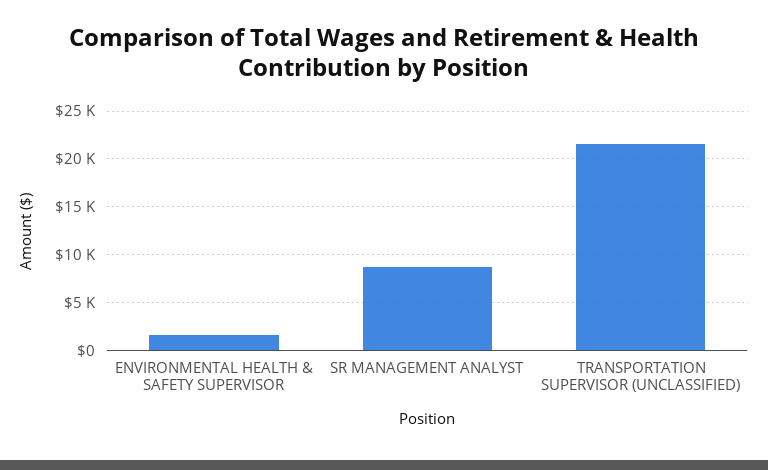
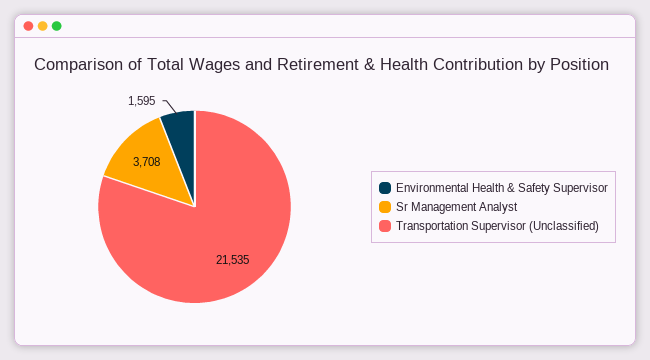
SR MANAGEMENT ANALYST: 9000 -> 3708

